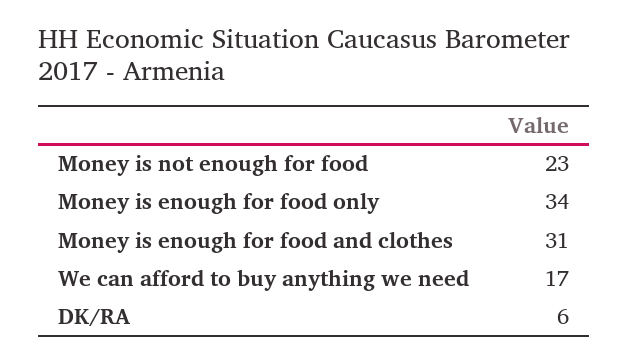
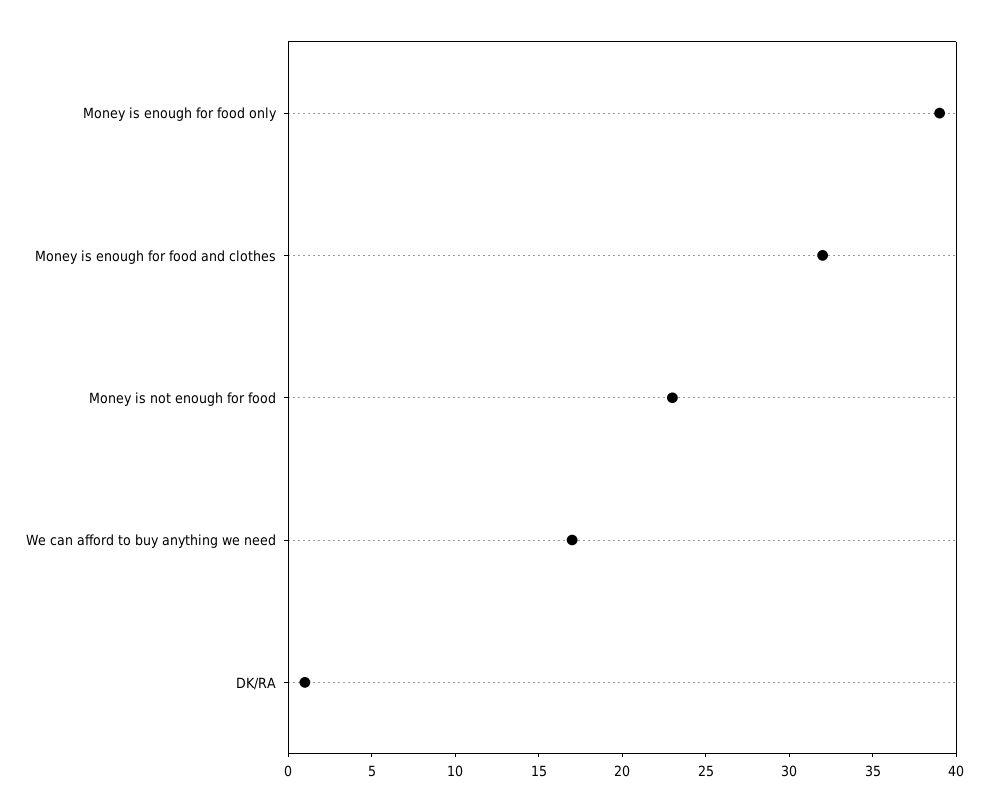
Money is enough for food only: 34 -> 39
Money is enough for food and clothes: 31 -> 32
DK/RA: 6 -> 1

